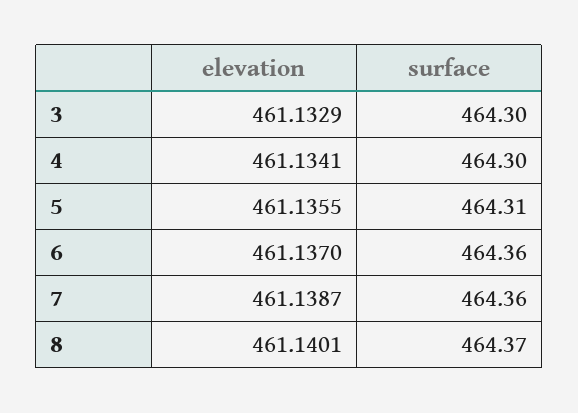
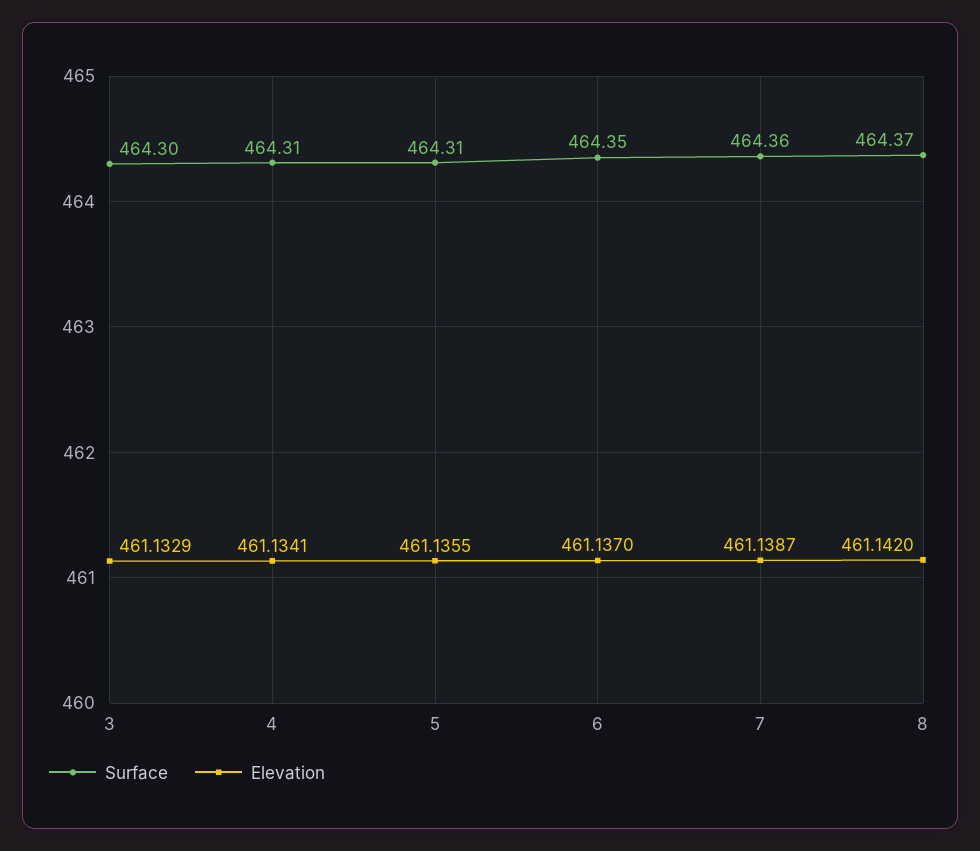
surface, 4: 464.3 -> 464.31
surface, 6: 464.36 -> 464.35
elevation, 8: 461.1401 -> 461.142

